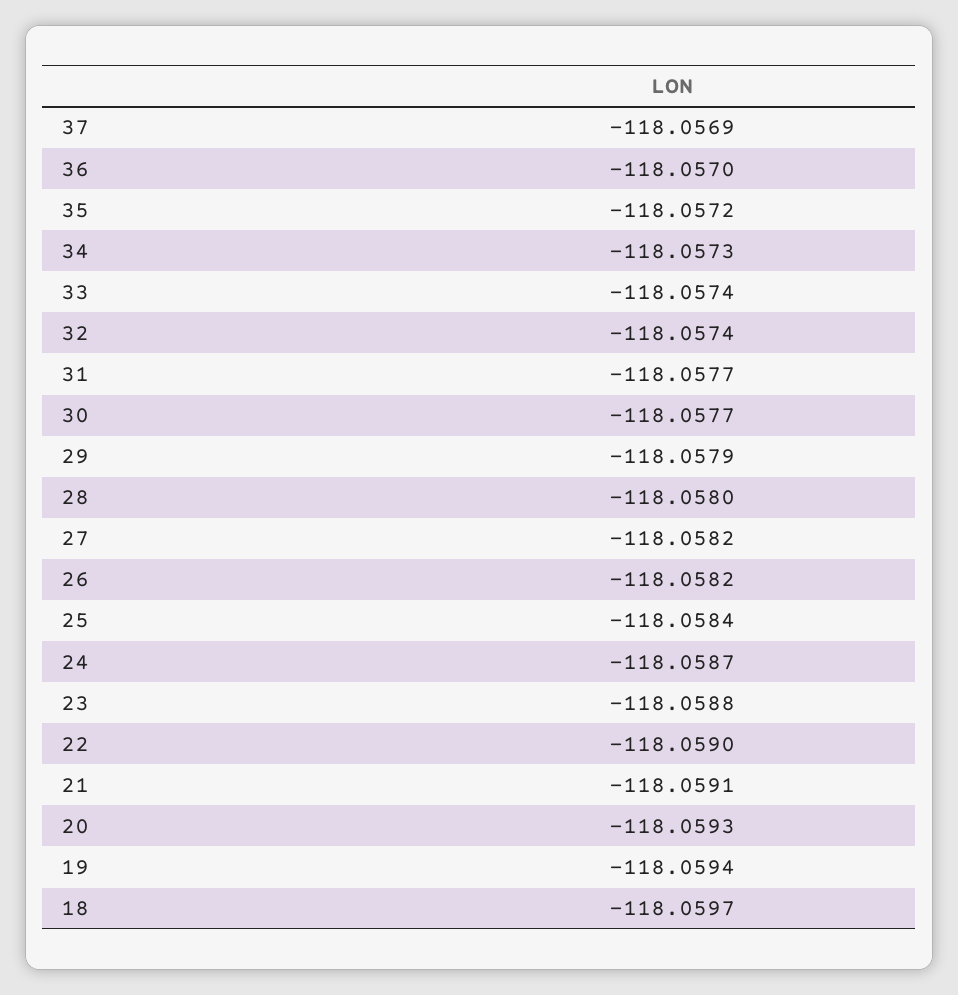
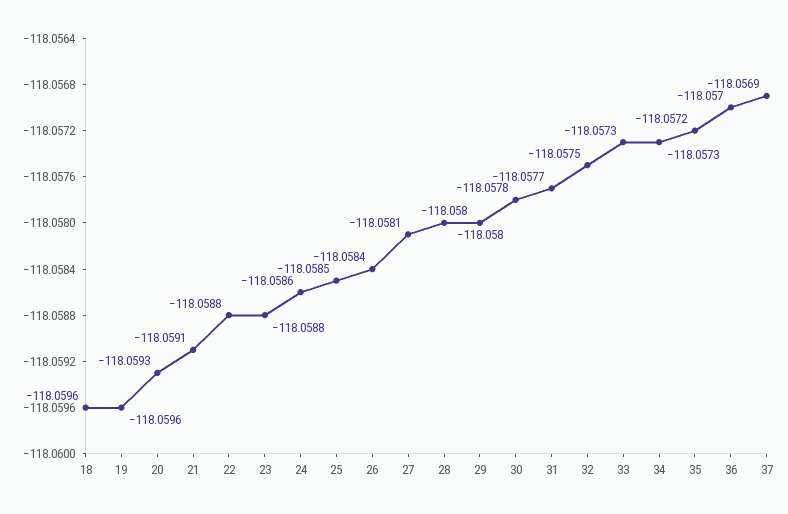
33: -118.0574 -> -118.0573
32: -118.0574 -> -118.0575
30: -118.0577 -> -118.0578
29: -118.0579 -> -118.058
27: -118.0582 -> -118.0581
26: -118.0582 -> -118.0584
25: -118.0584 -> -118.0585
24: -118.0587 -> -118.0586
22: -118.059 -> -118.0588
19: -118.0594 -> -118.0596
18: -118.0597 -> -118.0596

